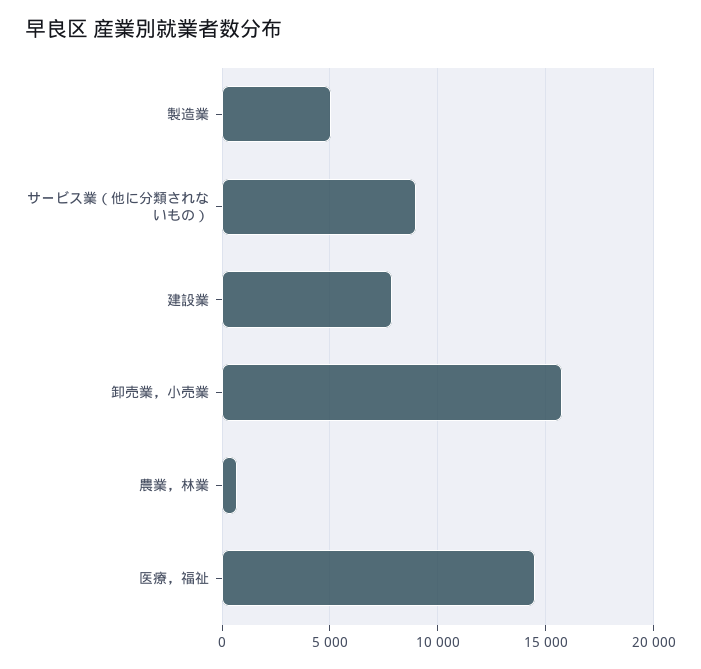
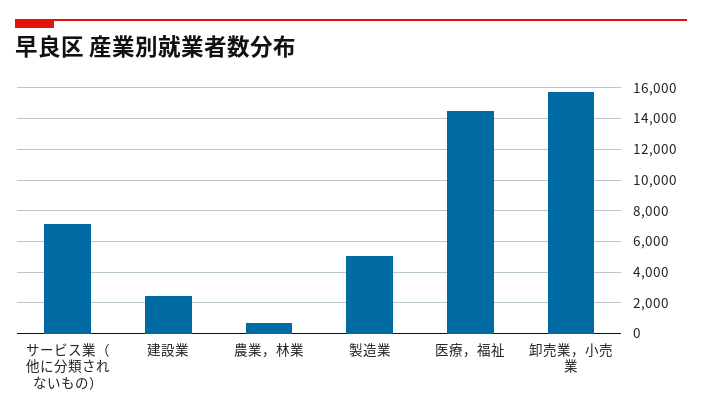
サービス業（他に分類されないもの）: 9000 -> 7000
建設業: 8000 -> 2500

